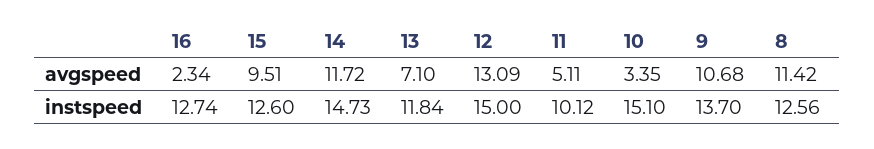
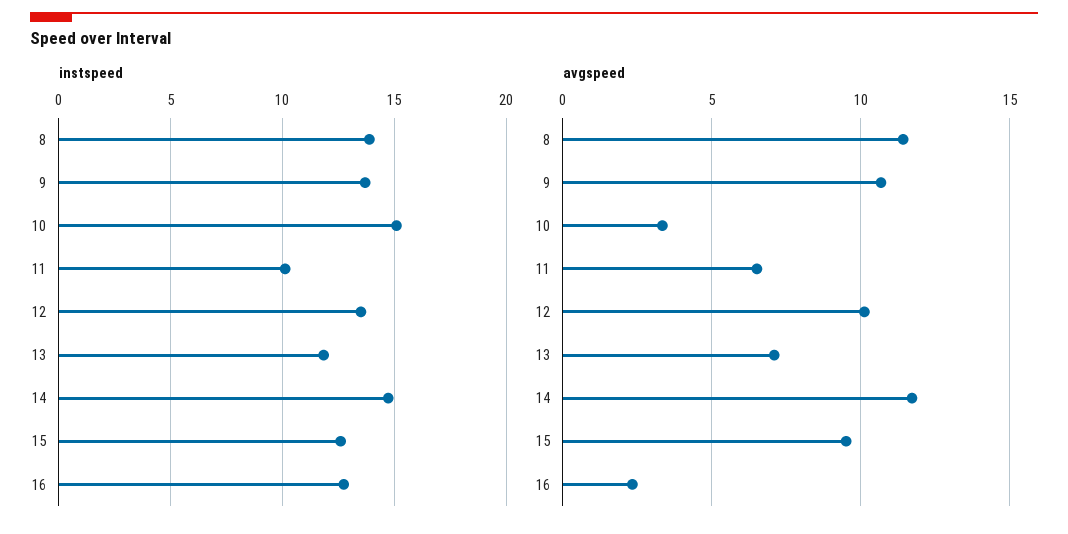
avgspeed, 12: 13.09 -> 10
avgspeed, 11: 5.11 -> 6.5
instspeed, 12: 15 -> 13.5
instspeed, 8: 12.56 -> 14

